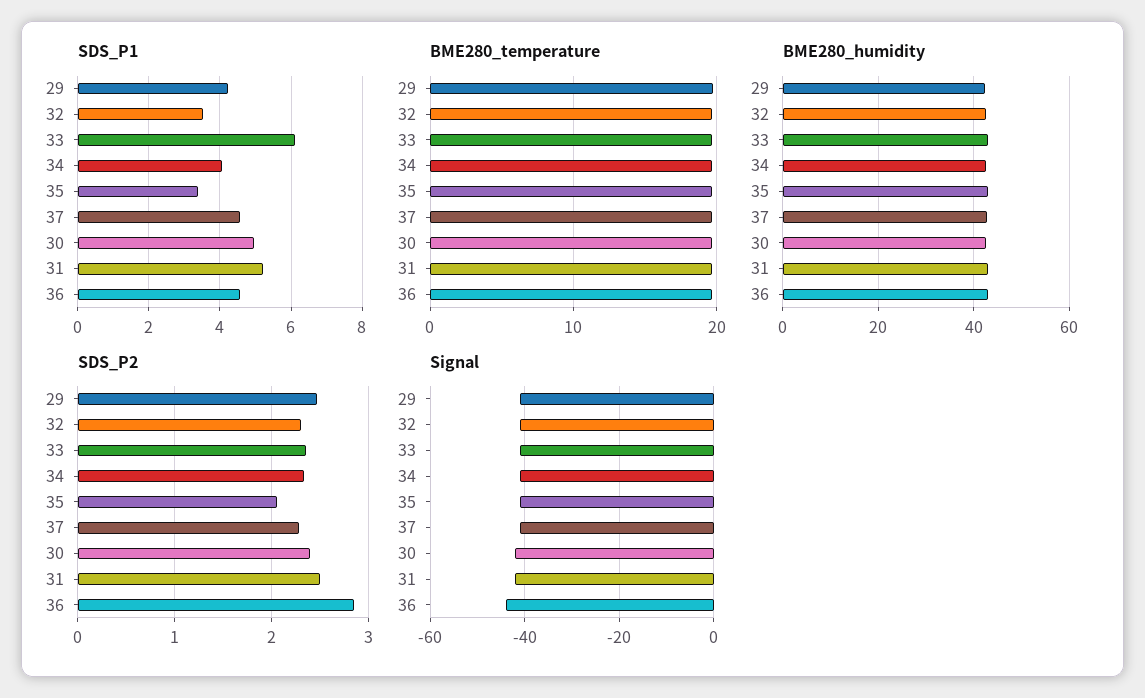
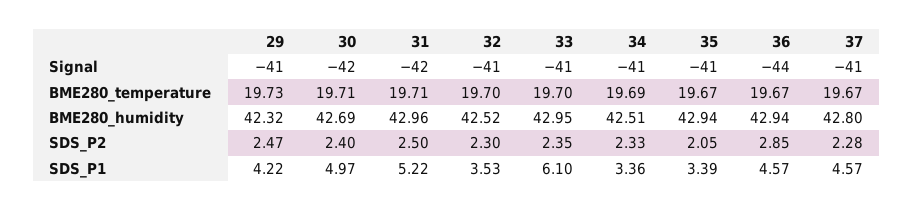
SDS_P1, 34: 4 -> 3.36

